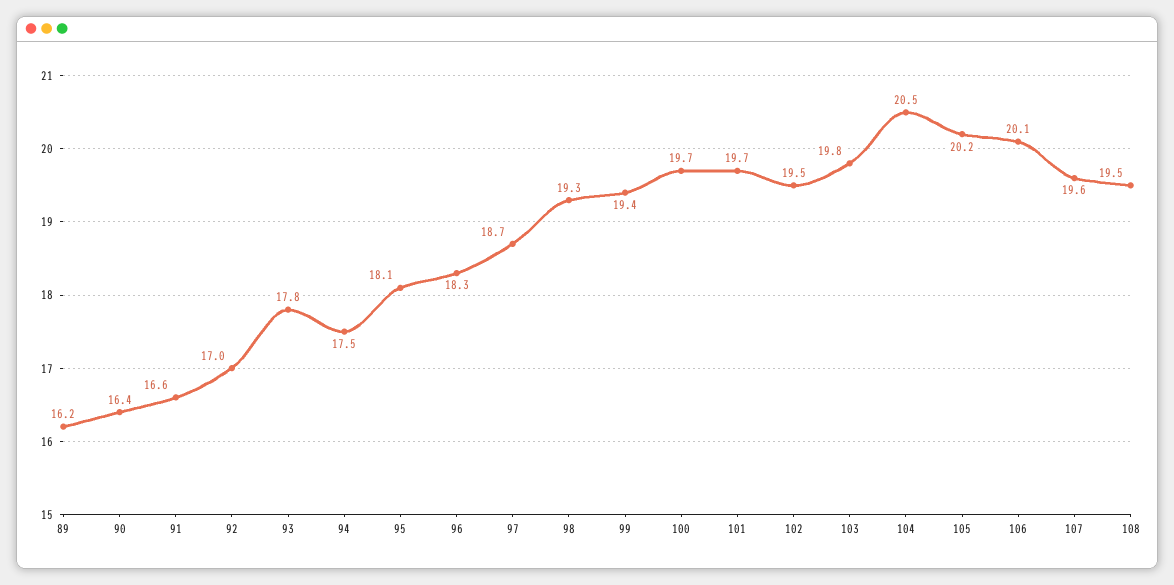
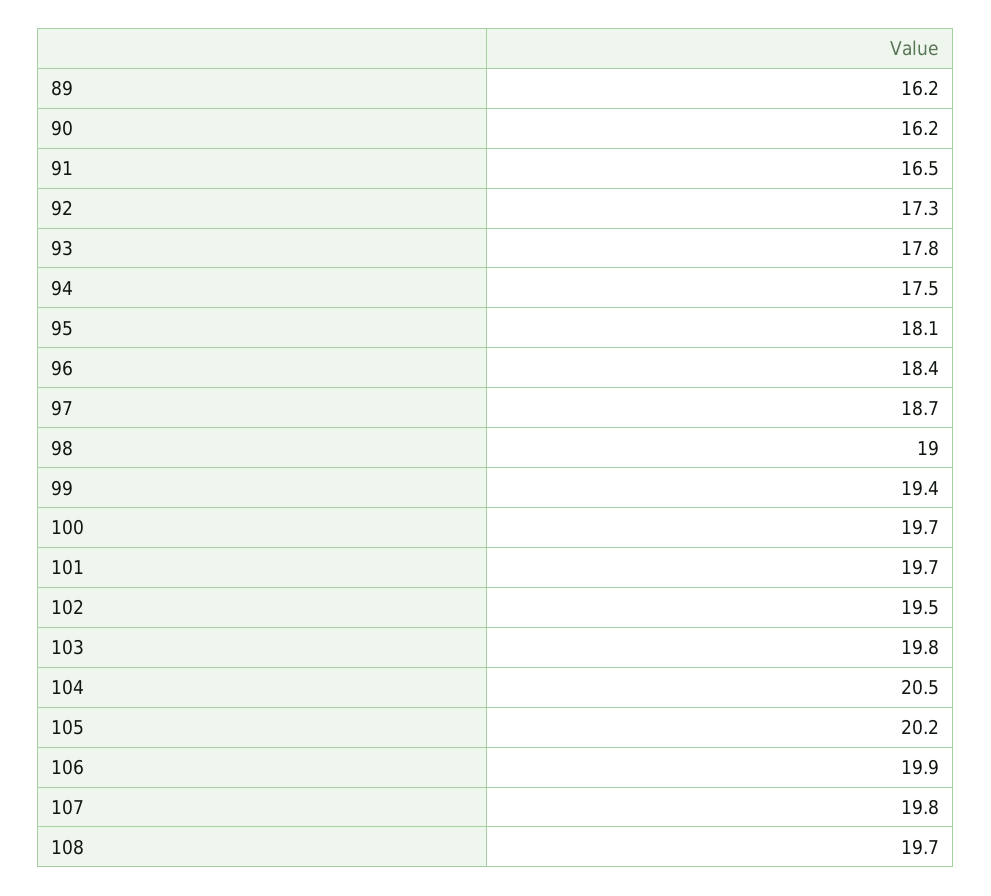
90: 16.4 -> 16.2
91: 16.6 -> 16.5
92: 17 -> 17.3
96: 18.3 -> 18.4
98: 19.3 -> 19
106: 20.1 -> 19.9
107: 19.6 -> 19.8
108: 19.5 -> 19.7

